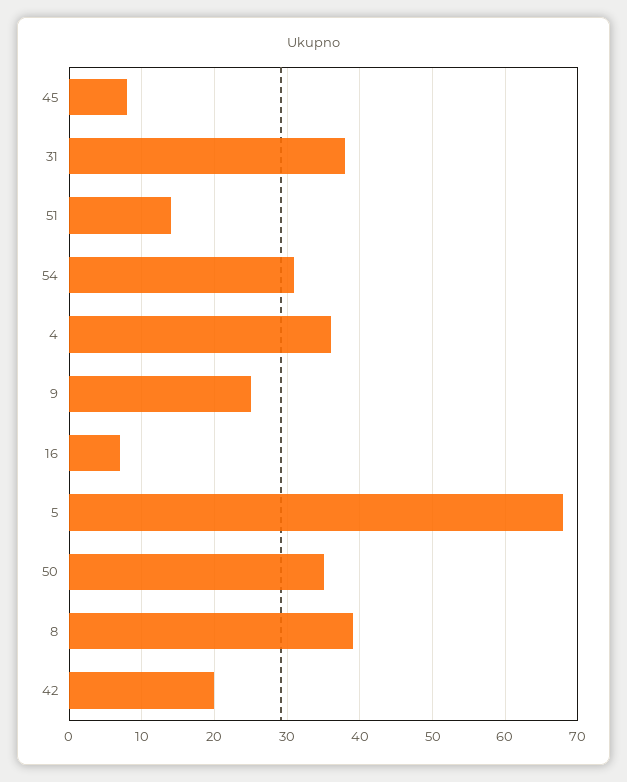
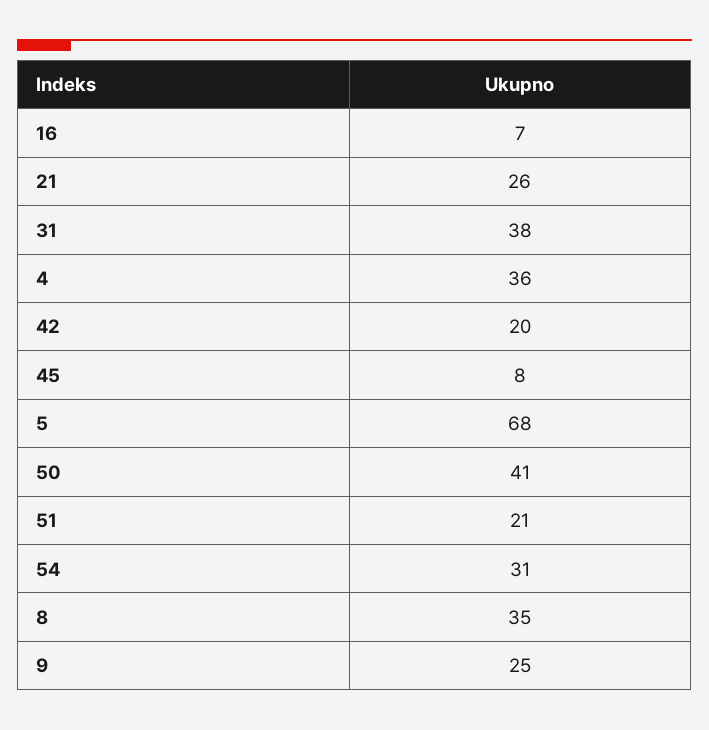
51: 14 -> 21
50: 35 -> 41
8: 39 -> 35
21: none -> 26

